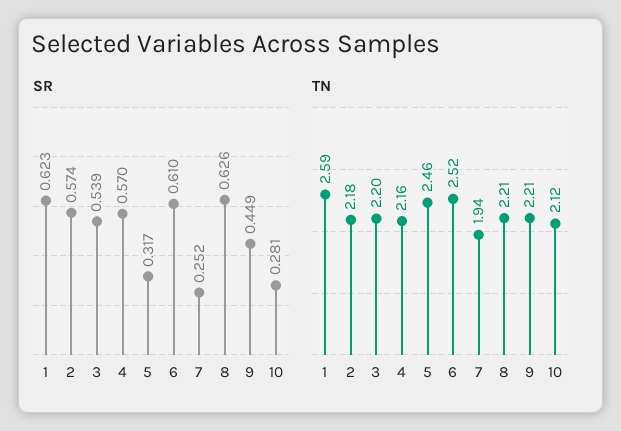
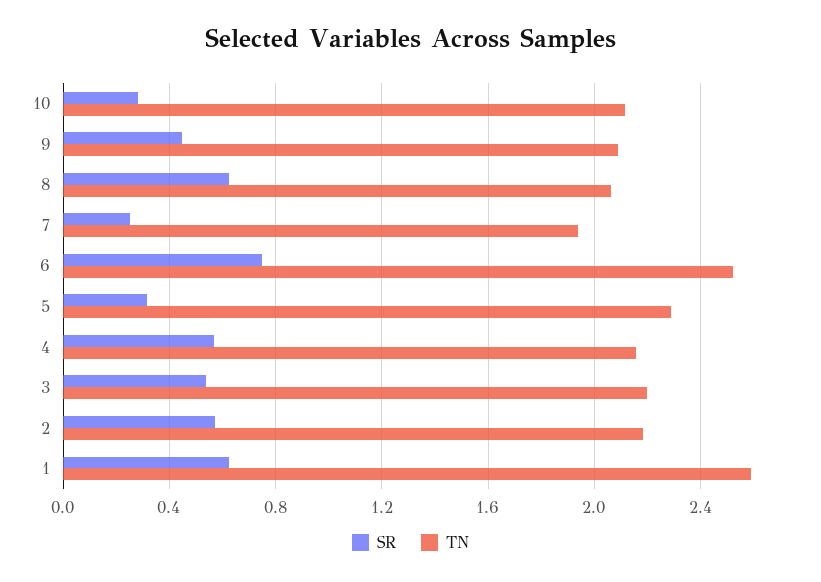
SR, 6: 0.61 -> 0.75
TN, 5: 2.46 -> 2.3
TN, 8: 2.21 -> 2.05
TN, 9: 2.21 -> 2.1

